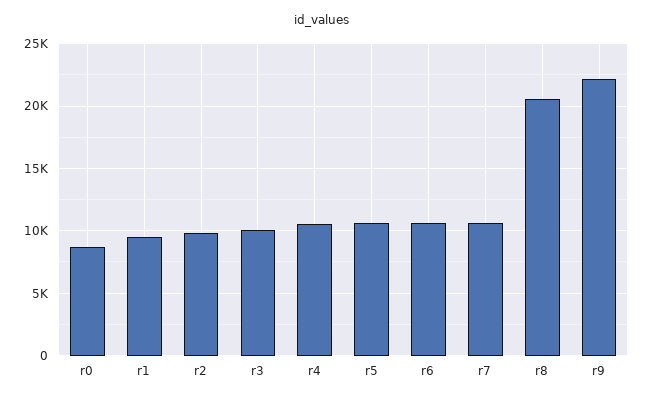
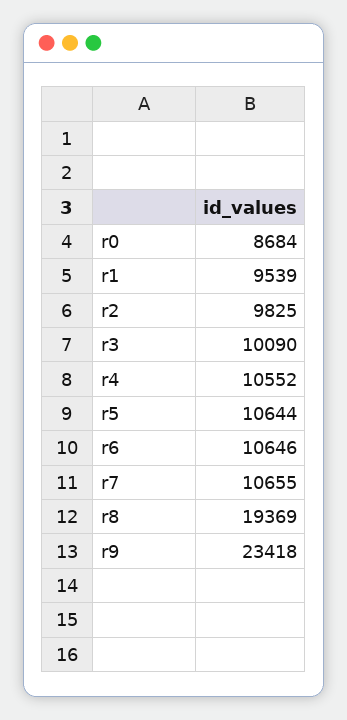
r8: 20500 -> 19369
r9: 22000 -> 23418

